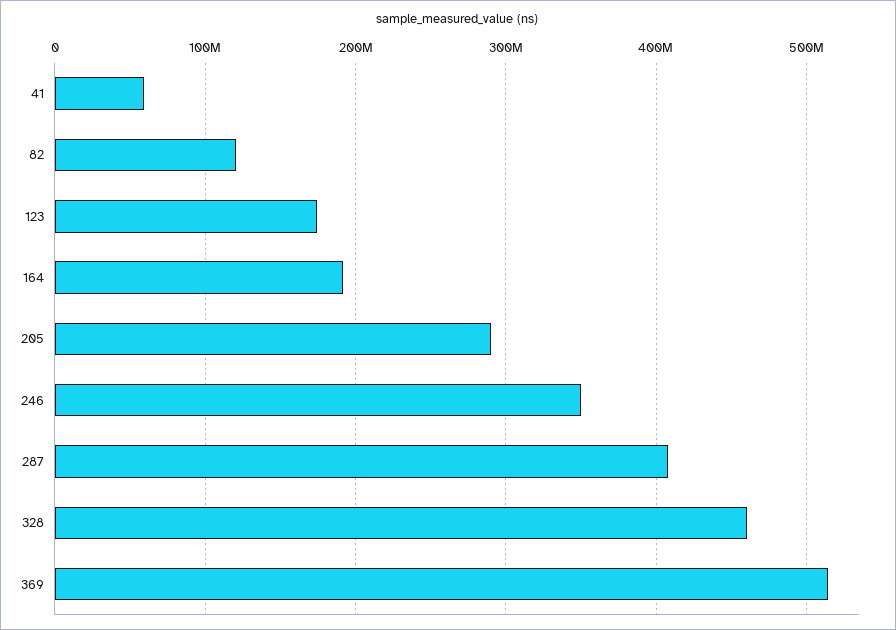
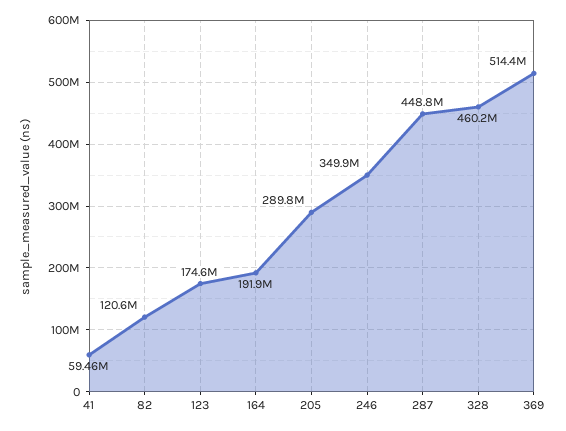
287: 410000000 -> 448800000

